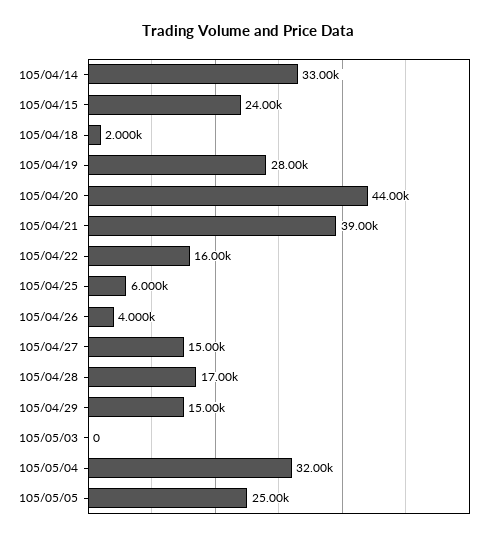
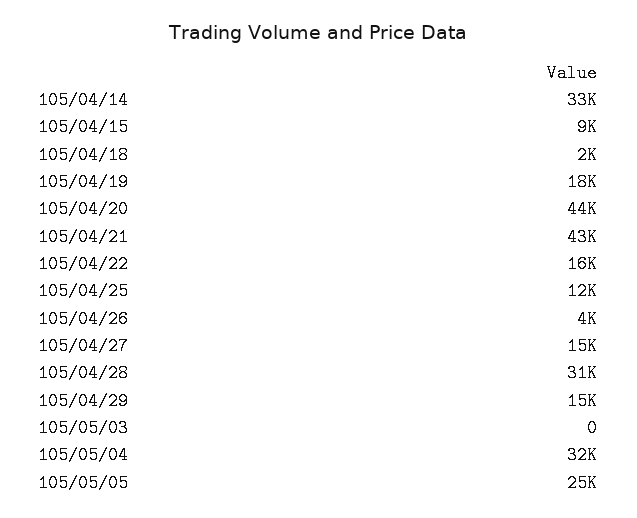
105/04/15: 24000 -> 9000
105/04/19: 28000 -> 18000
105/04/21: 39000 -> 43000
105/04/25: 6000 -> 12000
105/04/28: 17000 -> 31000

